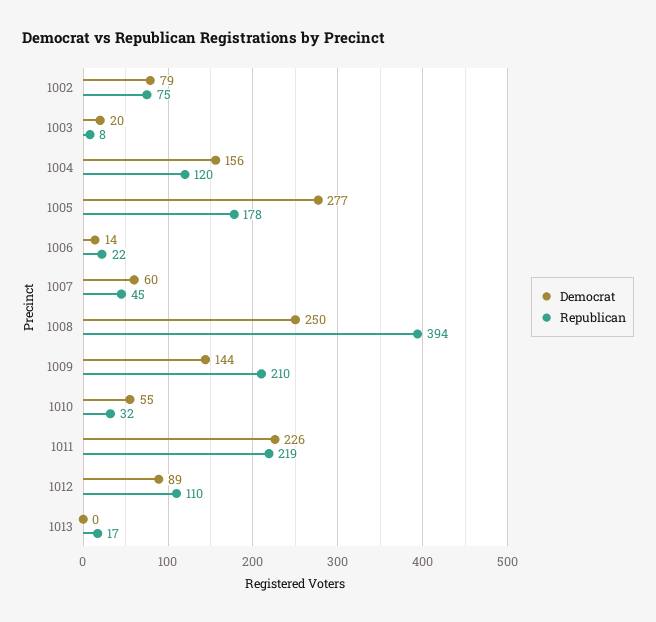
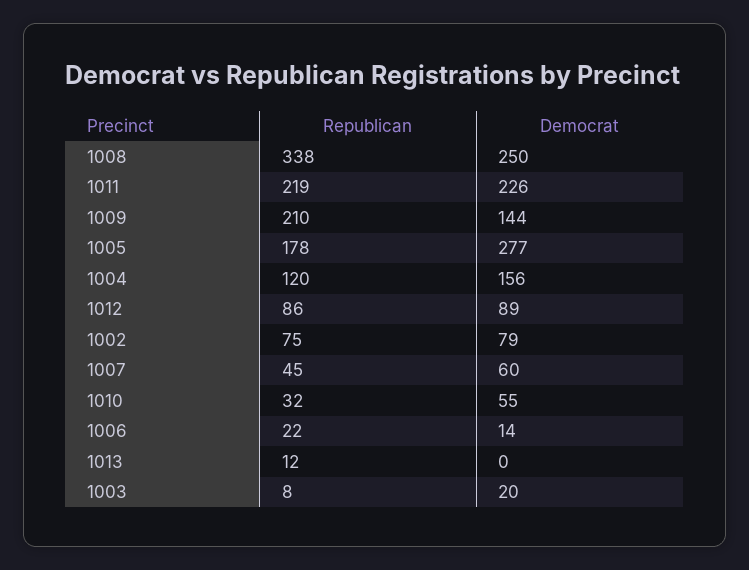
Republican, 1008: 394 -> 338
Republican, 1012: 110 -> 86
Republican, 1013: 17 -> 12

